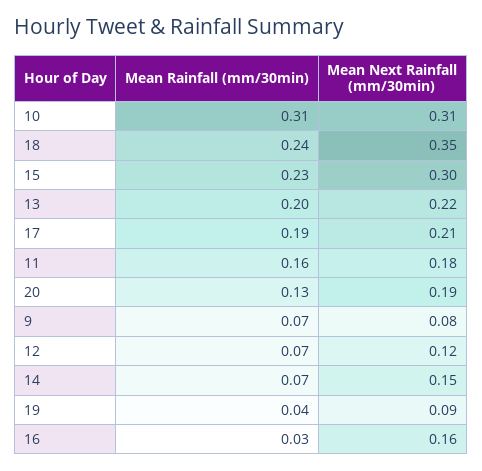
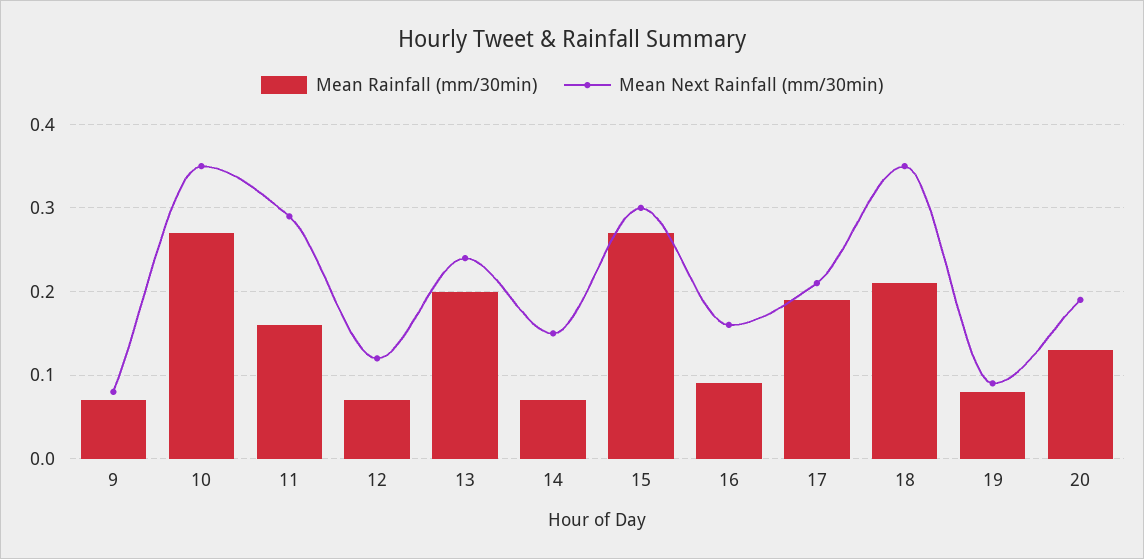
Mean Rainfall (mm/30min), 10: 0.31 -> 0.27
Mean Next Rainfall (mm/30min), 10: 0.31 -> 0.35
Mean Rainfall (mm/30min), 18: 0.24 -> 0.21
Mean Rainfall (mm/30min), 15: 0.23 -> 0.27
Mean Next Rainfall (mm/30min), 13: 0.22 -> 0.24
Mean Next Rainfall (mm/30min), 11: 0.18 -> 0.29
Mean Rainfall (mm/30min), 19: 0.04 -> 0.08
Mean Rainfall (mm/30min), 16: 0.03 -> 0.09

